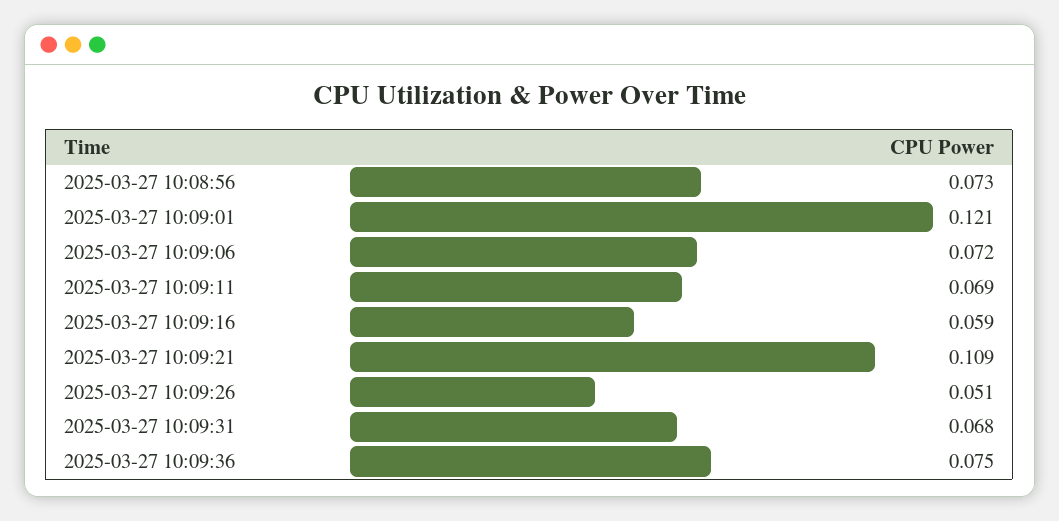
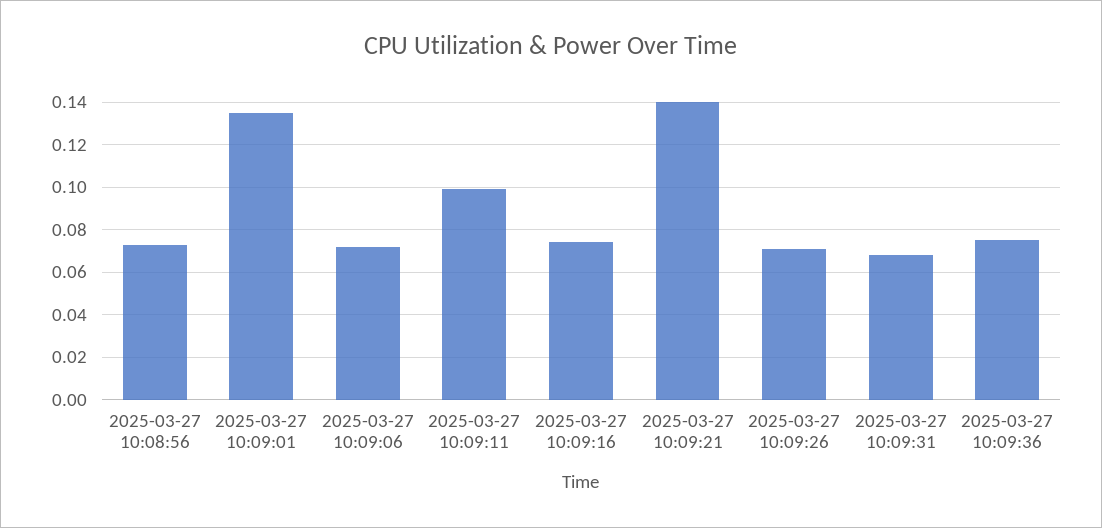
2025-03-27 10:09:01: 0.121 -> 0.135
2025-03-27 10:09:11: 0.069 -> 0.1
2025-03-27 10:09:16: 0.059 -> 0.075
2025-03-27 10:09:21: 0.109 -> 0.14
2025-03-27 10:09:26: 0.051 -> 0.07

